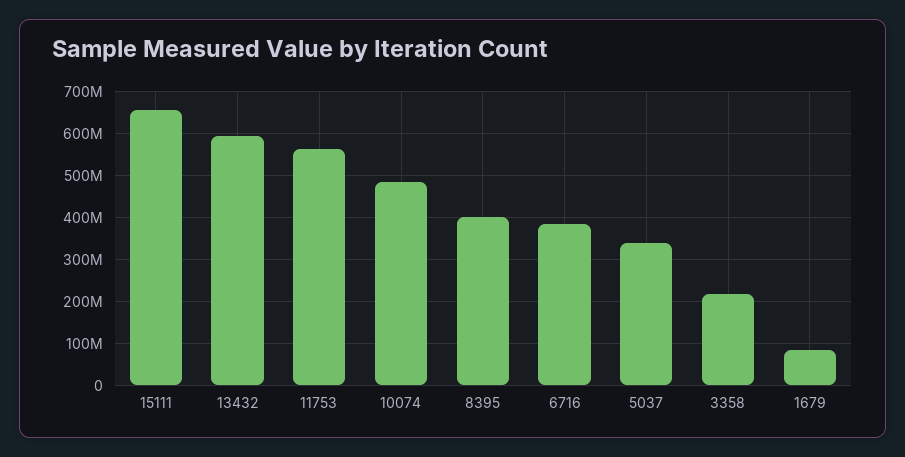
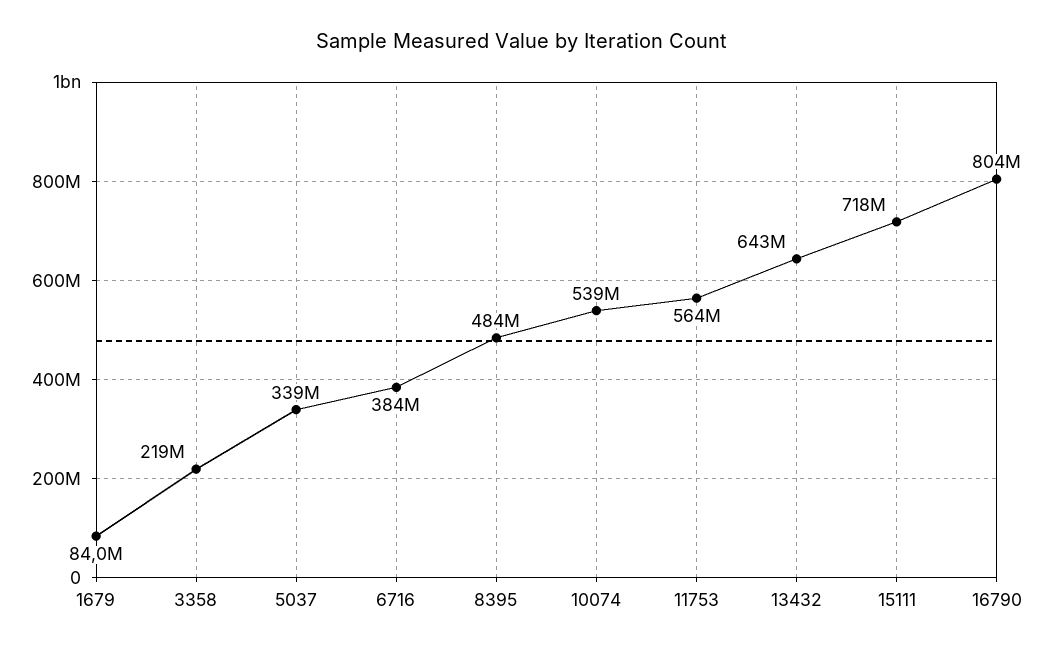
15111: 660000000 -> 718000000
13432: 600000000 -> 643000000
10074: 480000000 -> 539000000
8395: 400000000 -> 484000000
16790: none -> 804000000

